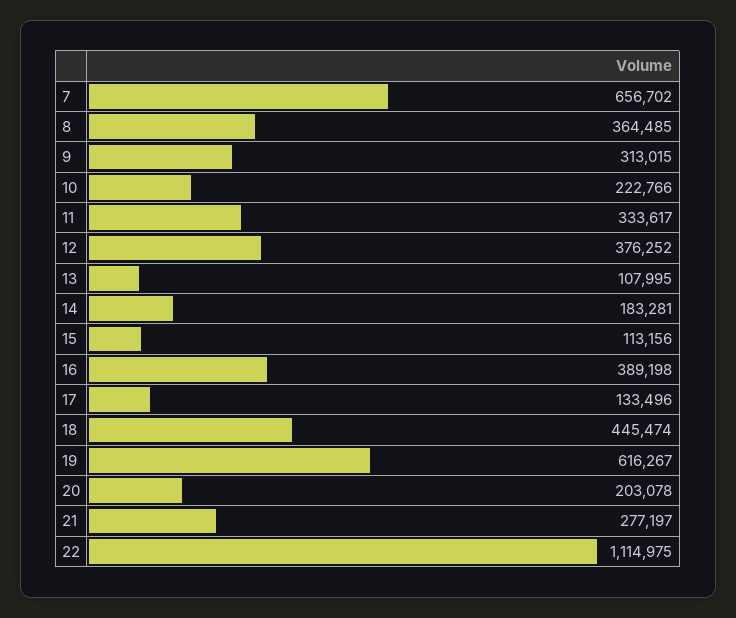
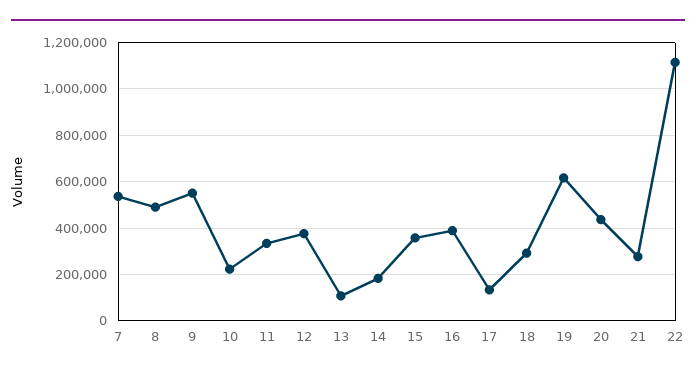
7: 656702 -> 550000
8: 364485 -> 500000
9: 313015 -> 550000
15: 113156 -> 350000
18: 445474 -> 300000
20: 203078 -> 450000

